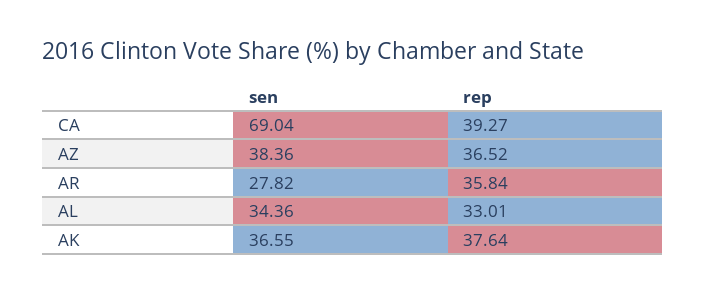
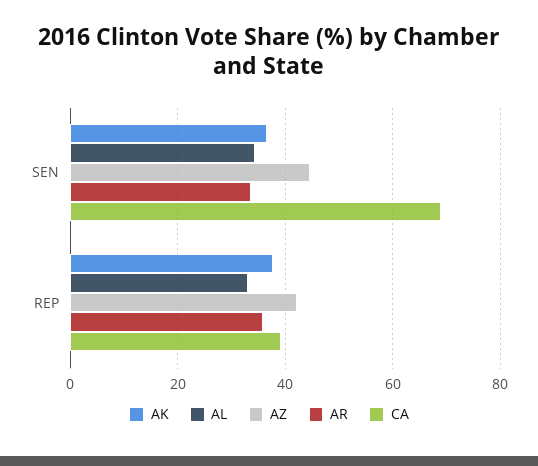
AZ, sen: 38.36 -> 44
AZ, rep: 36.52 -> 42
AR, sen: 27.82 -> 34

